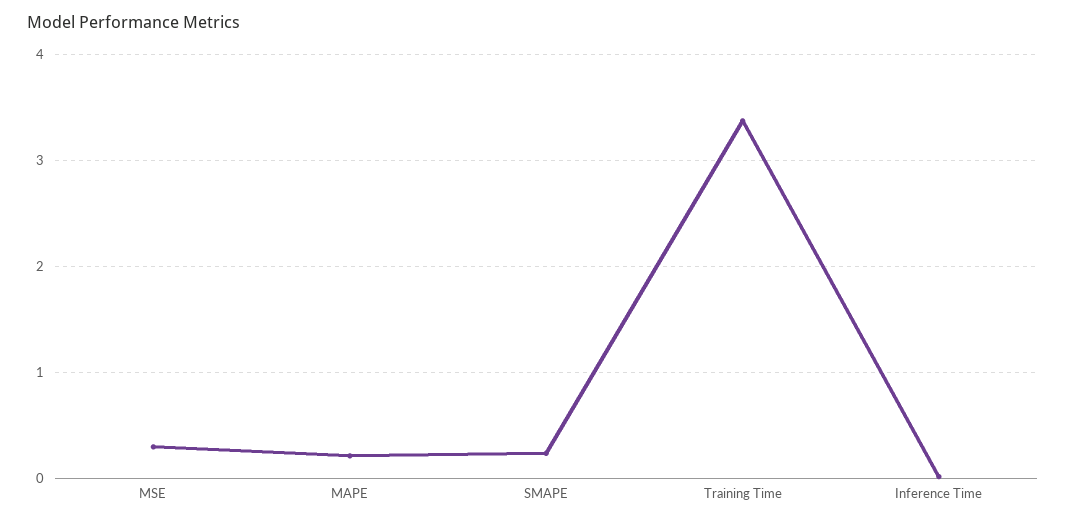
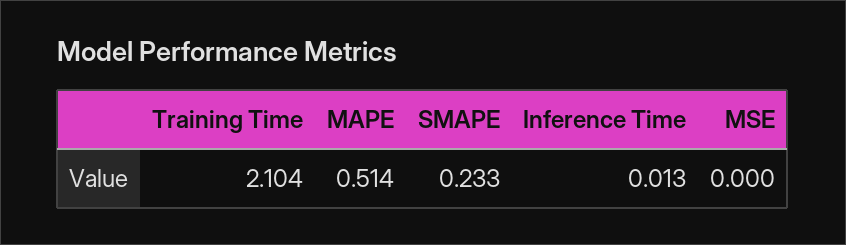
MSE: 0.3 -> 0
MAPE: 0.2 -> 0.514
Training Time: 3.4 -> 2.104

